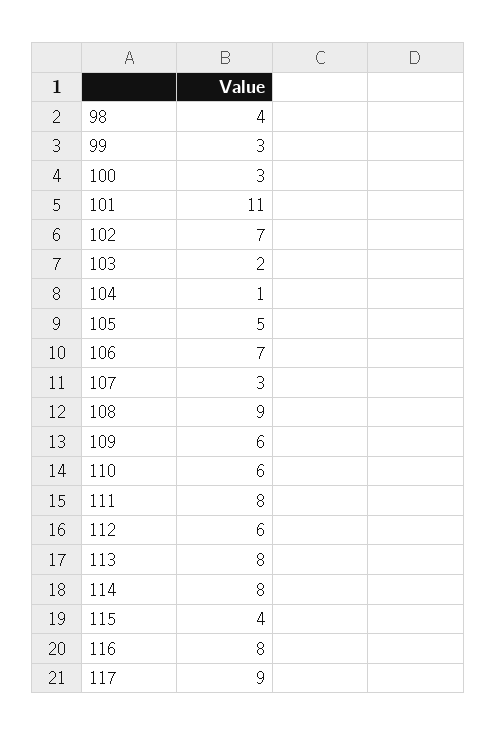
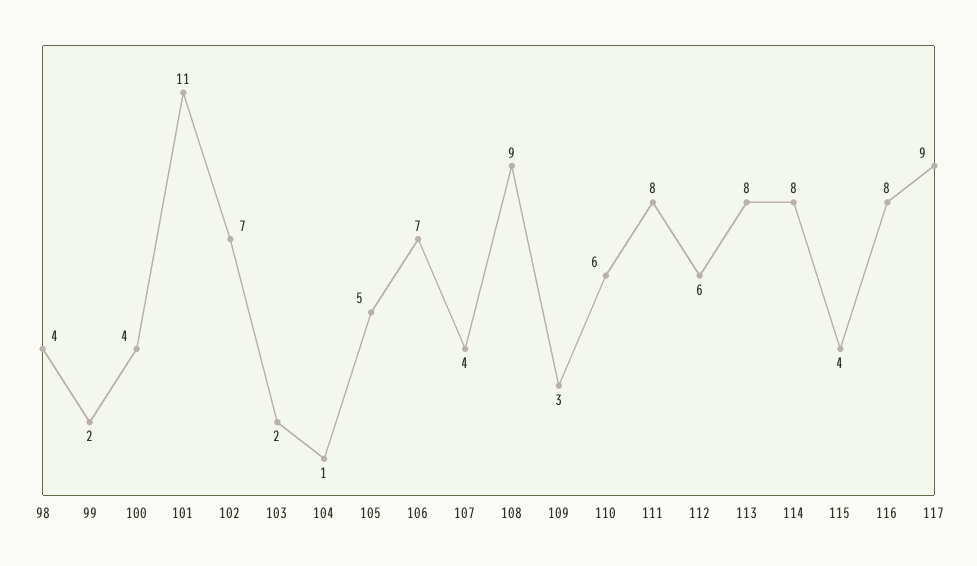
99: 3 -> 2
100: 3 -> 4
107: 3 -> 4
109: 6 -> 3

